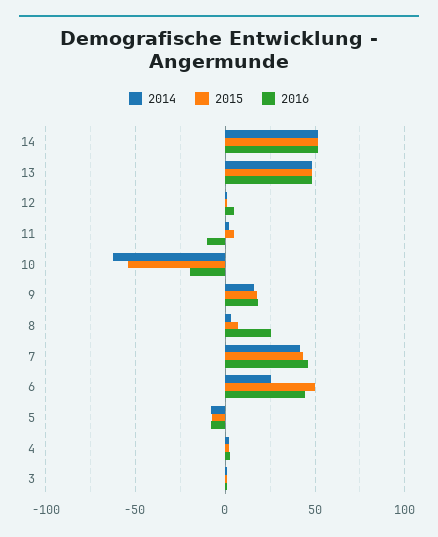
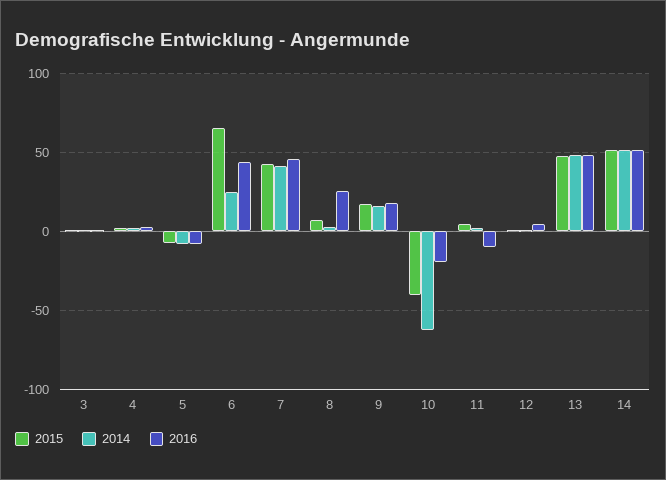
2015, 10: -55 -> -40
2015, 6: 50 -> 65

